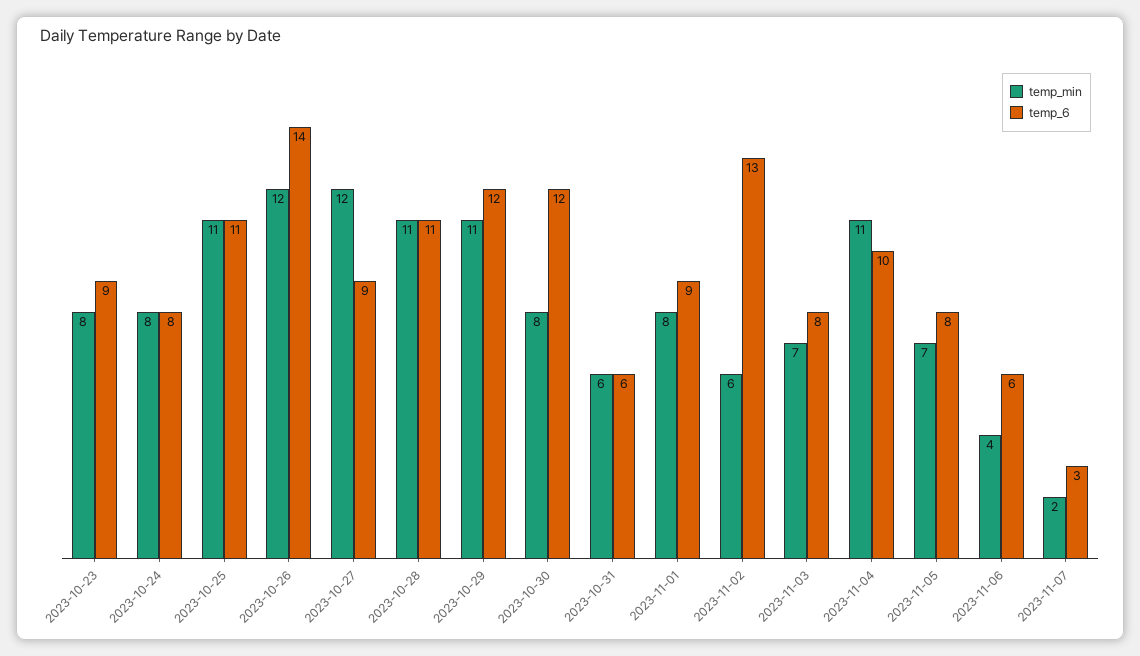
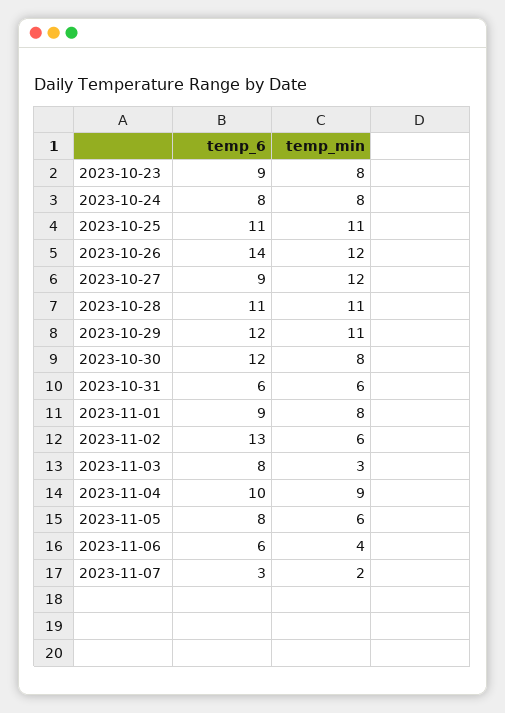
temp_min, 2023-11-03: 7 -> 3
temp_min, 2023-11-04: 11 -> 9
temp_min, 2023-11-05: 7 -> 6

